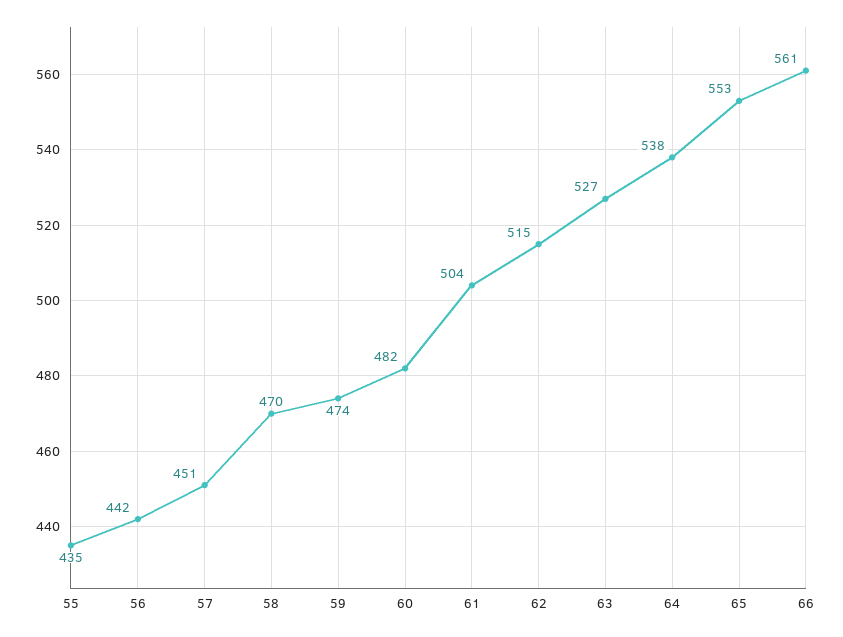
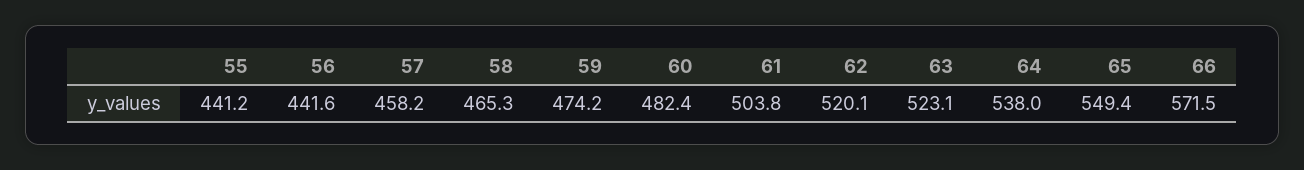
55: 435 -> 441.2
57: 451 -> 458.2
58: 470 -> 465.3
62: 515 -> 520.1
63: 527 -> 523.1
65: 553 -> 549.4
66: 561 -> 571.5

